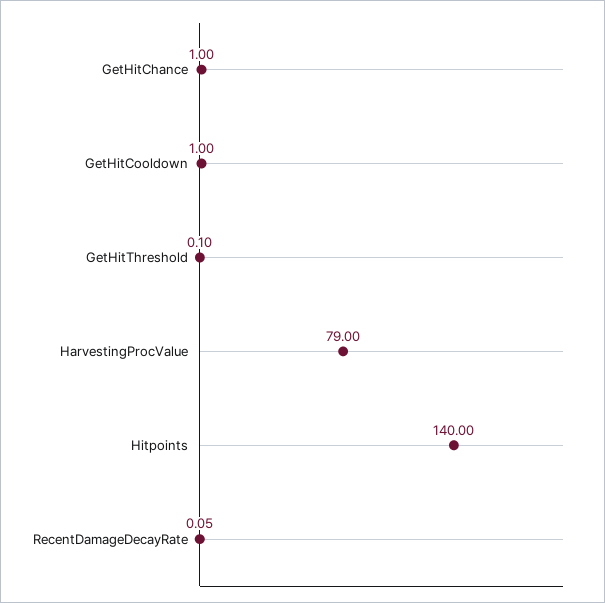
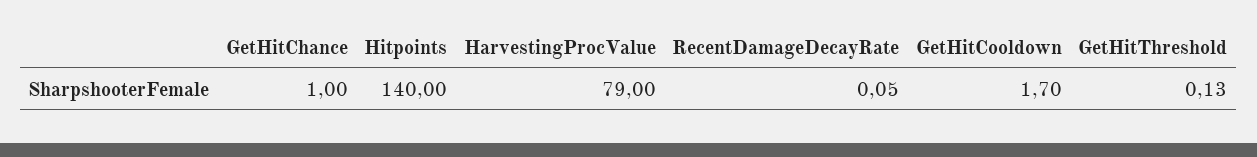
GetHitCooldown: 1 -> 1.7
GetHitThreshold: 0.1 -> 0.13

